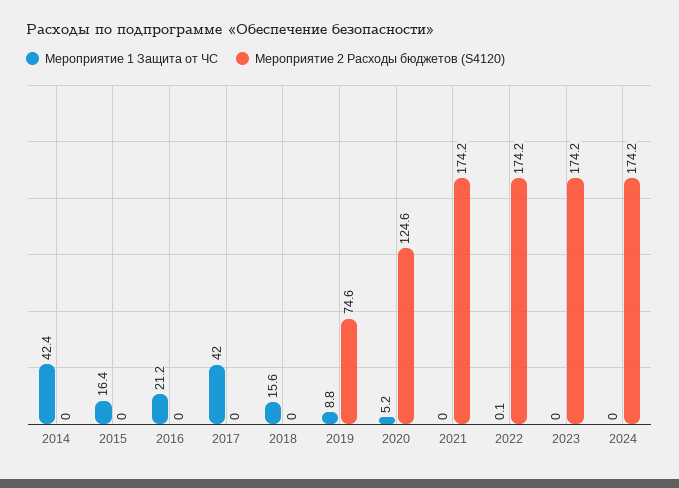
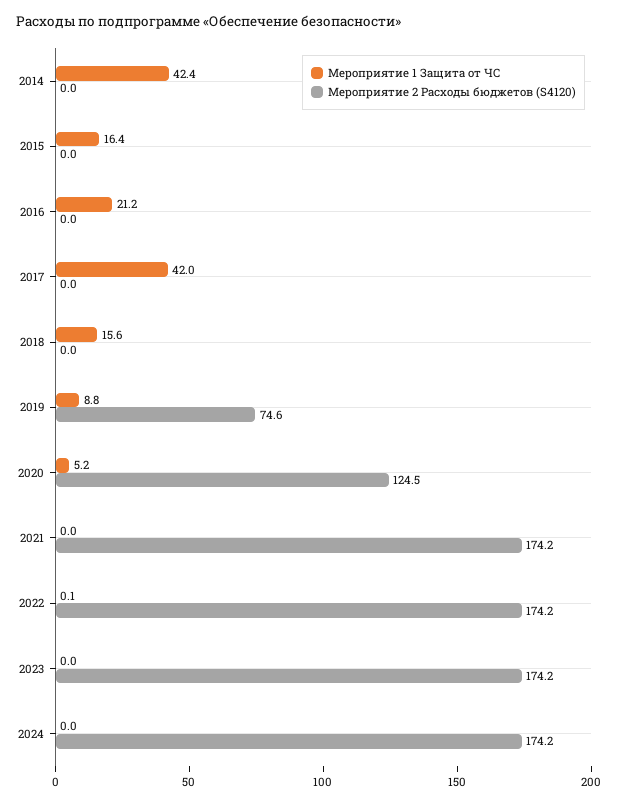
Мероприятие 2 Расходы бюджетов (S4120), 2020: 124.6 -> 124.5

